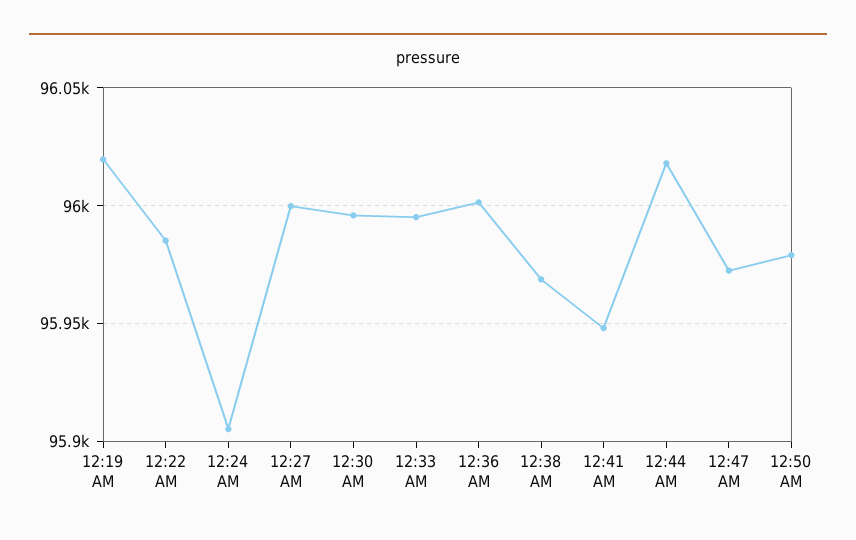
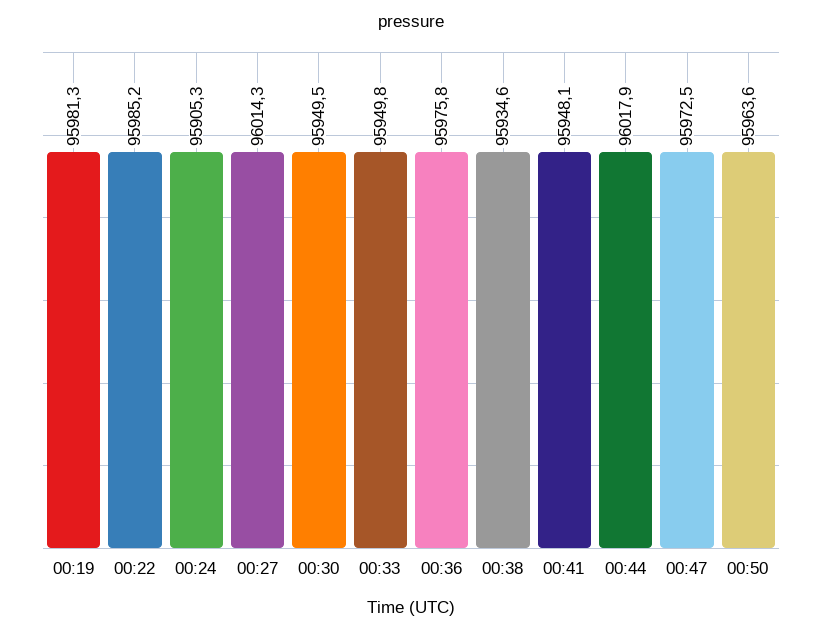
12:19 AM: 96020 -> 95981.3
12:27 AM: 96000 -> 96014.3
12:30 AM: 95995 -> 95949.5
12:33 AM: 95995 -> 95949.8
12:36 AM: 96000 -> 95975.8
12:38 AM: 95970 -> 95934.6
12:50 AM: 95980 -> 95963.6

